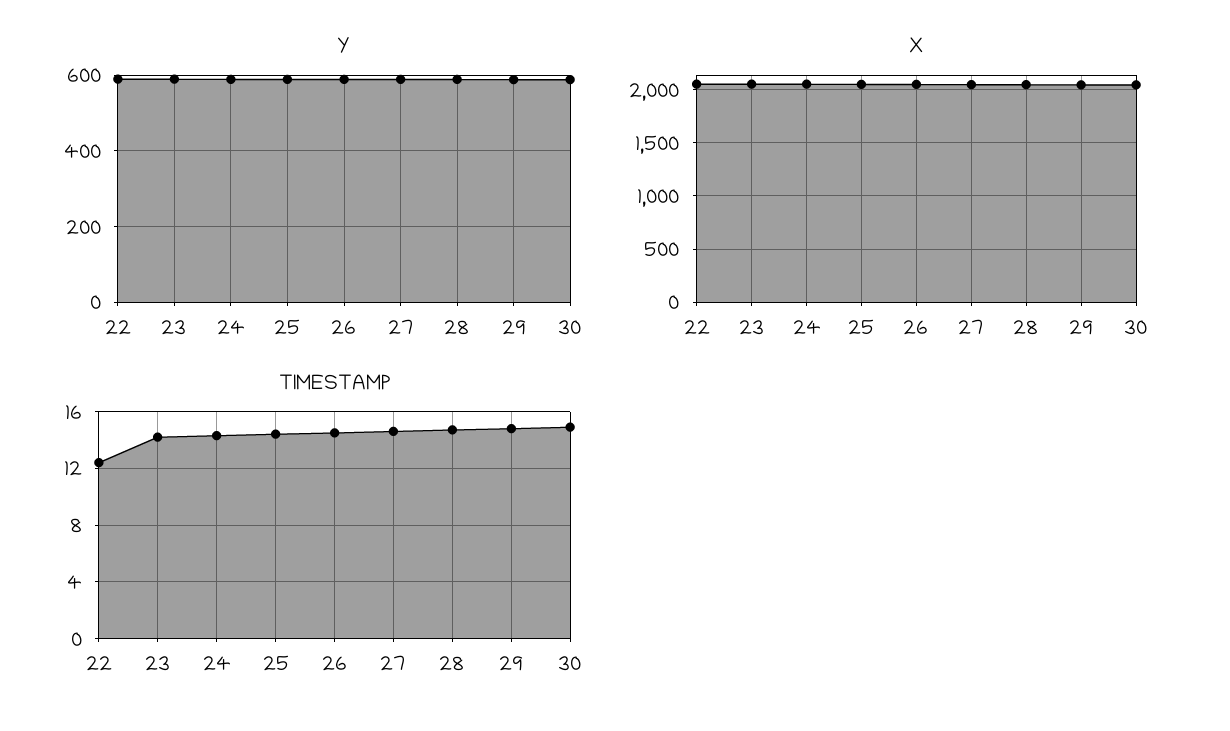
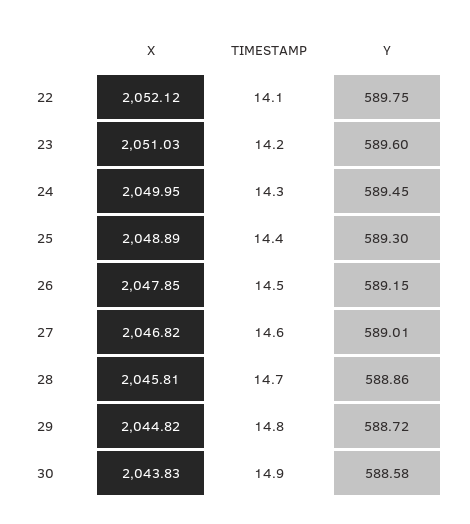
TIMESTAMP, 22: 12.5 -> 14.1

